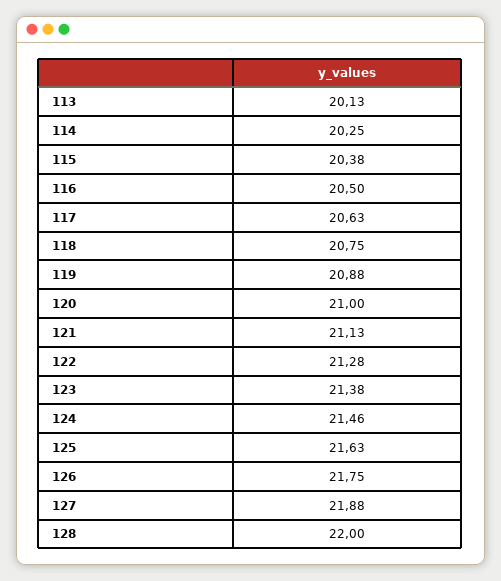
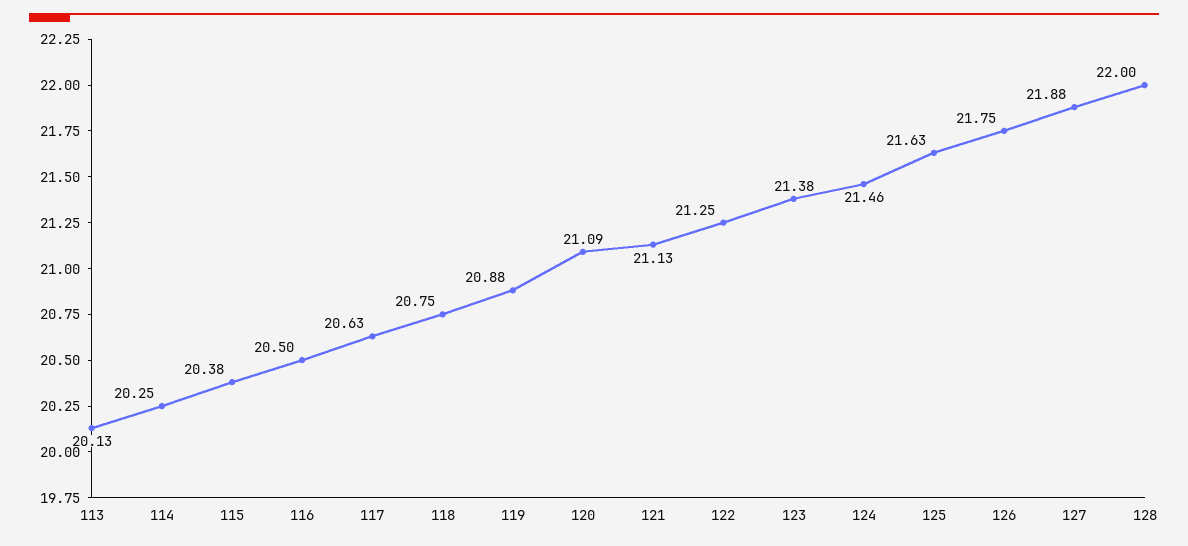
120: 21 -> 21.09
122: 21.28 -> 21.25

